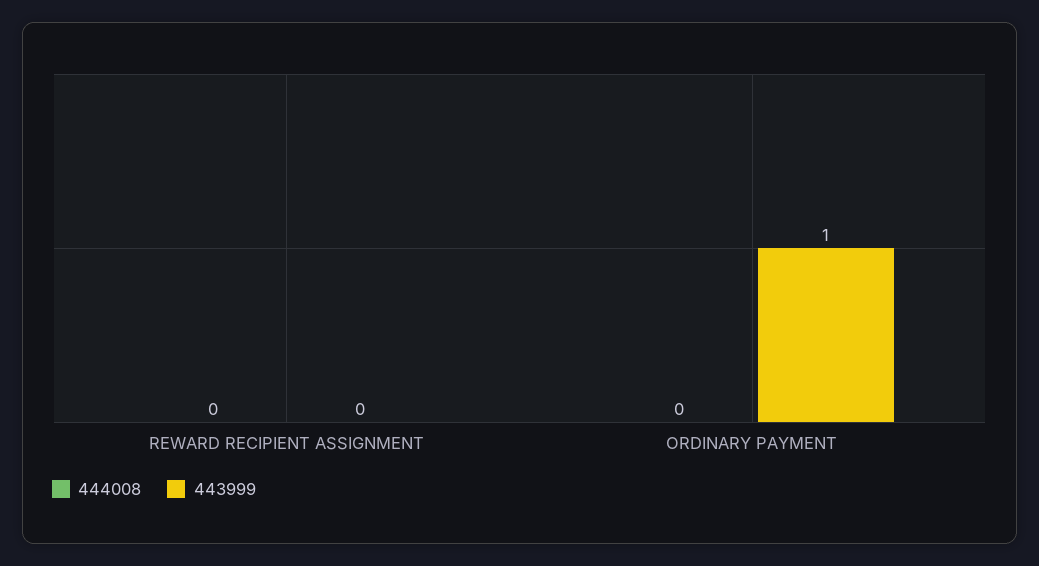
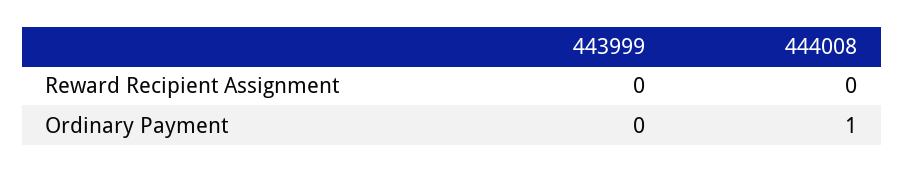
444008, ORDINARY PAYMENT: 0 -> 1
443999, ORDINARY PAYMENT: 1 -> 0

